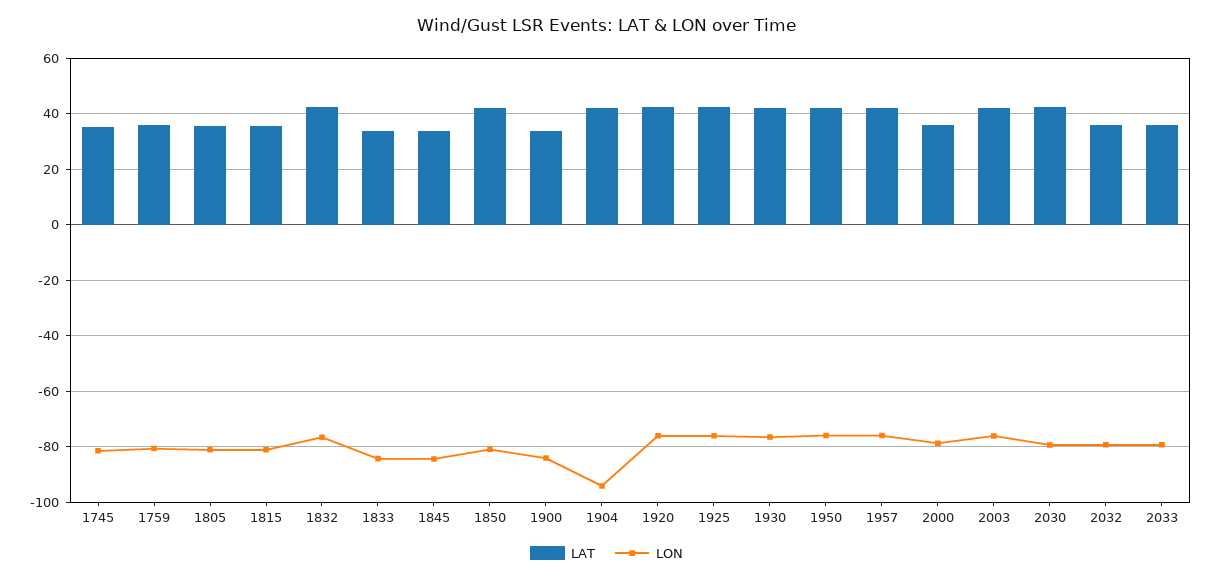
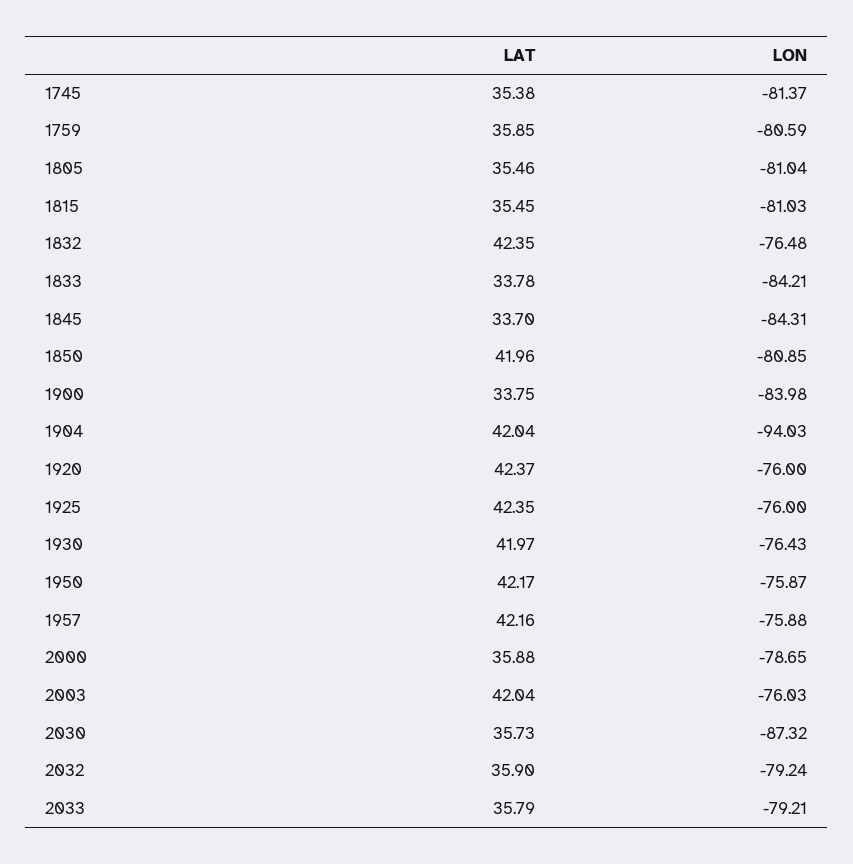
LAT, 2030: 42.5 -> 35.73
LON, 2030: -80 -> -87.32

